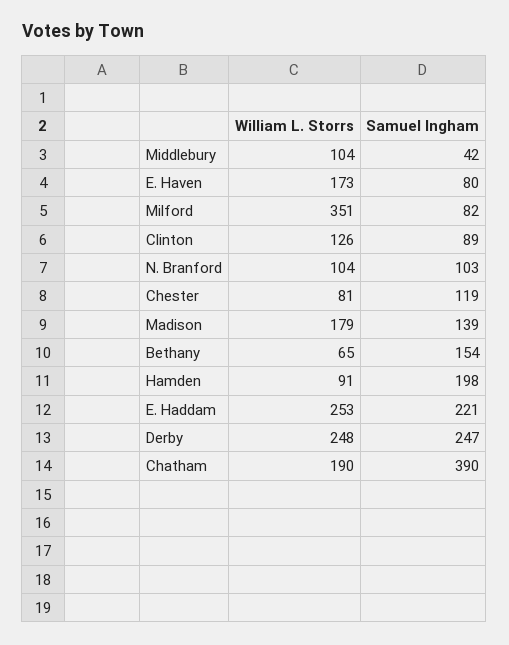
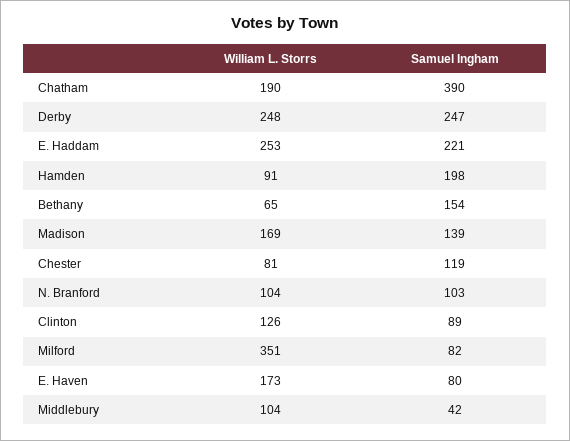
William L. Storrs, Madison: 179 -> 169

